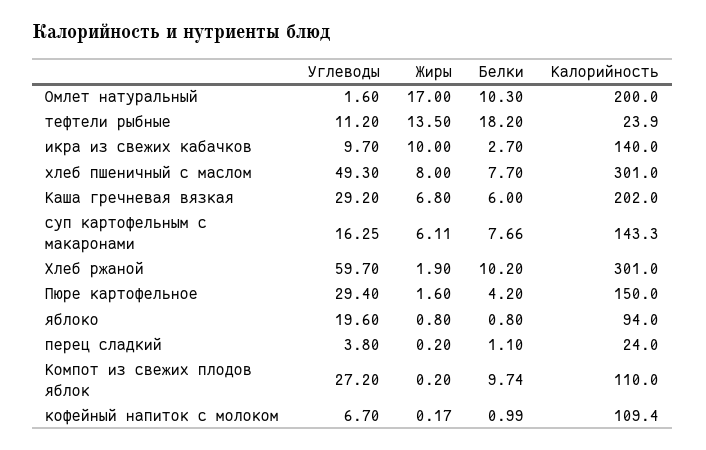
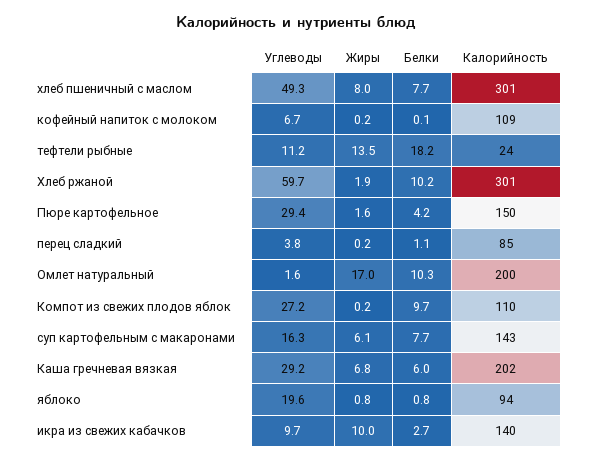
Калорийность, перец сладкий: 24 -> 85
Белки, кофейный напиток с молоком: 0.99 -> 0.1

